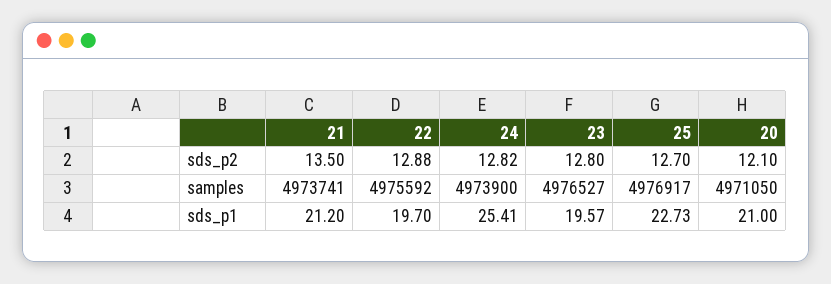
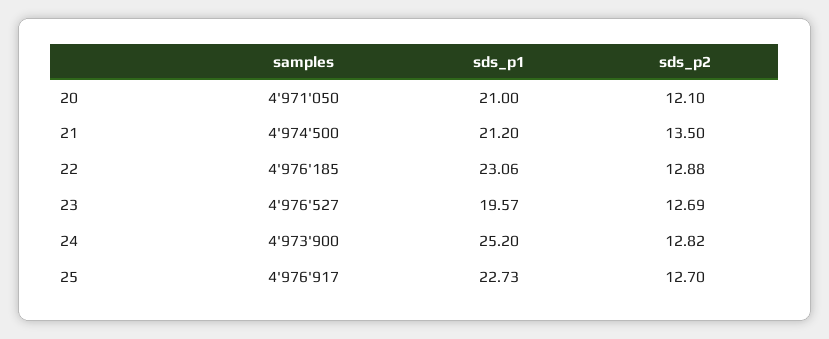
23, sds_p2: 12.8 -> 12.69
21, samples: 4973741 -> 4974500
22, samples: 4975592 -> 4976185
22, sds_p1: 19.7 -> 23.06
24, sds_p1: 25.41 -> 25.2

